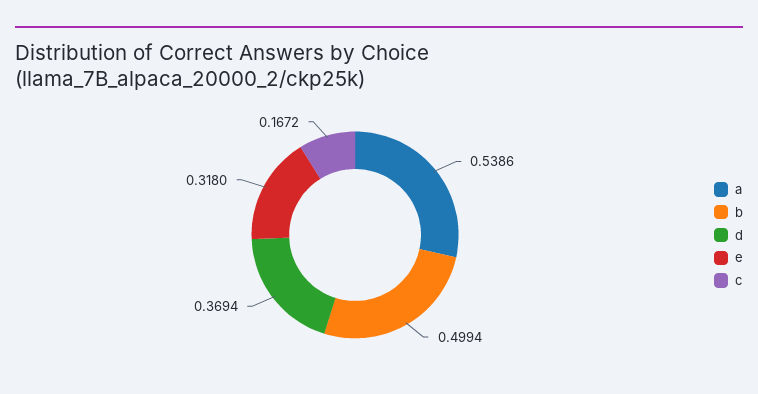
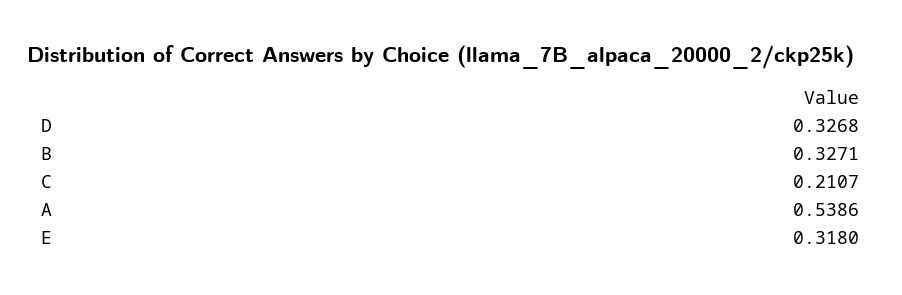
b: 0.4994 -> 0.3271
d: 0.3694 -> 0.3268
c: 0.1672 -> 0.2107

